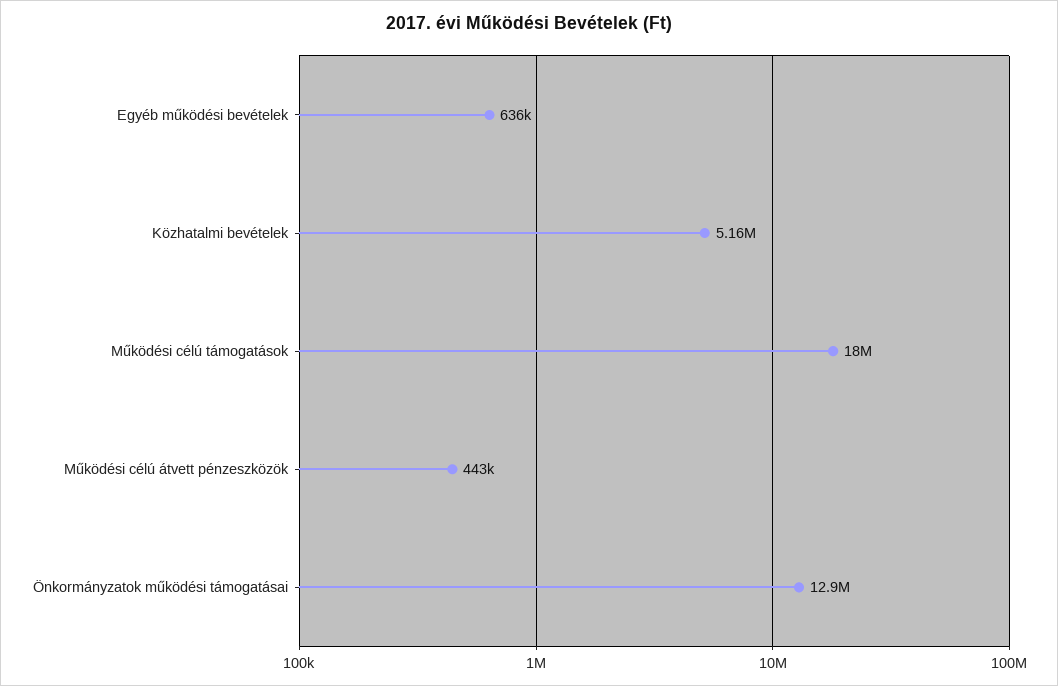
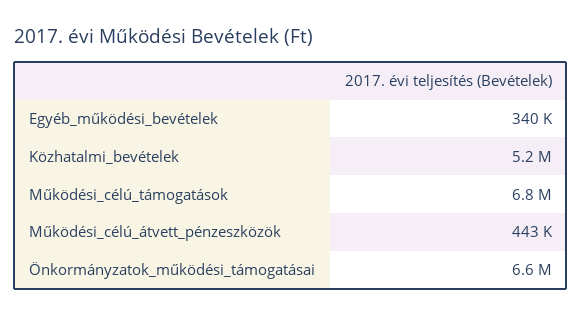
Egyéb működési bevételek: 636000 -> 340000
Működési célú támogatások: 18000000 -> 6800000
Önkormányzatok működési támogatásai: 12900000 -> 6600000

